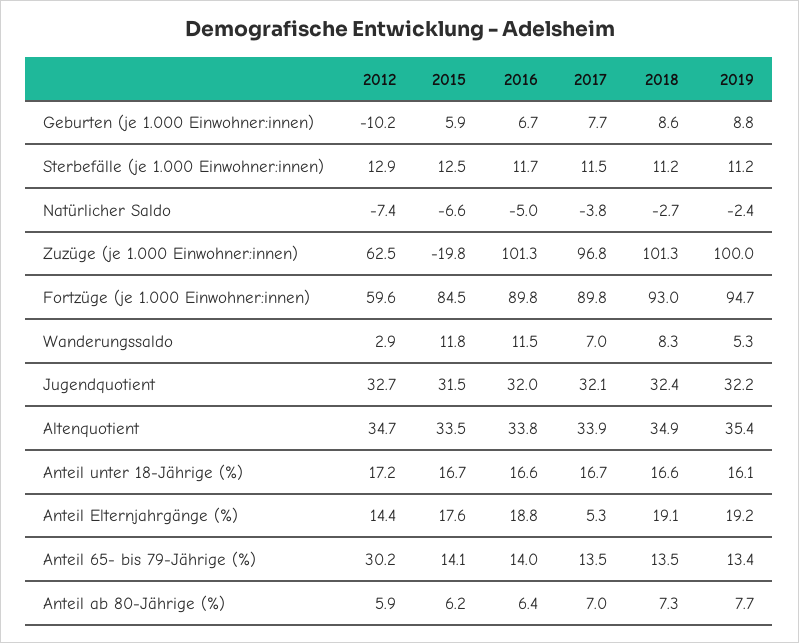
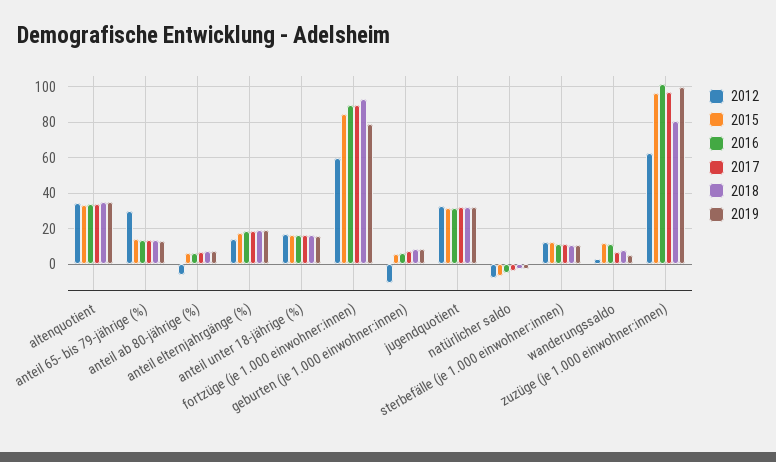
2015, Zuzüge (je 1.000 Einwohner:innen): -19.8 -> 95
2018, Zuzüge (je 1.000 Einwohner:innen): 101.3 -> 80
2019, Fortzüge (je 1.000 Einwohner:innen): 94.7 -> 80
2017, Anteil Elternjahrgänge (%): 5.3 -> 20
2012, Anteil ab 80-Jährige (%): 5.9 -> -5

